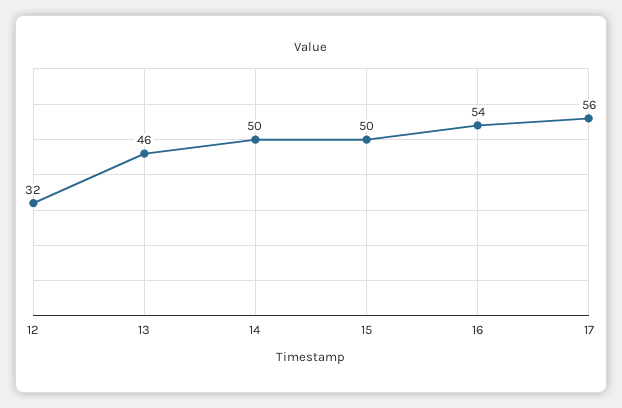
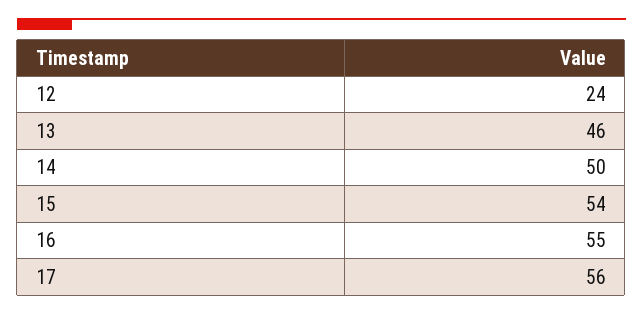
12: 32 -> 24
15: 50 -> 54
16: 54 -> 55

